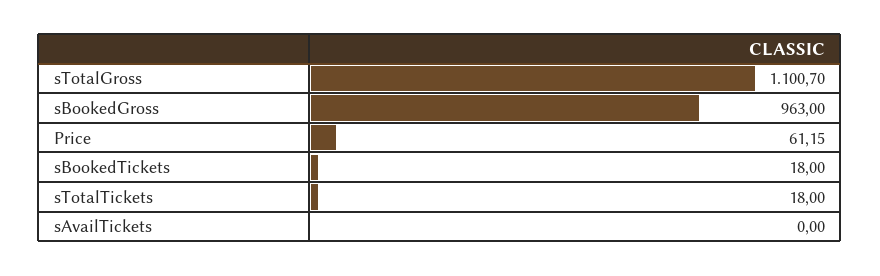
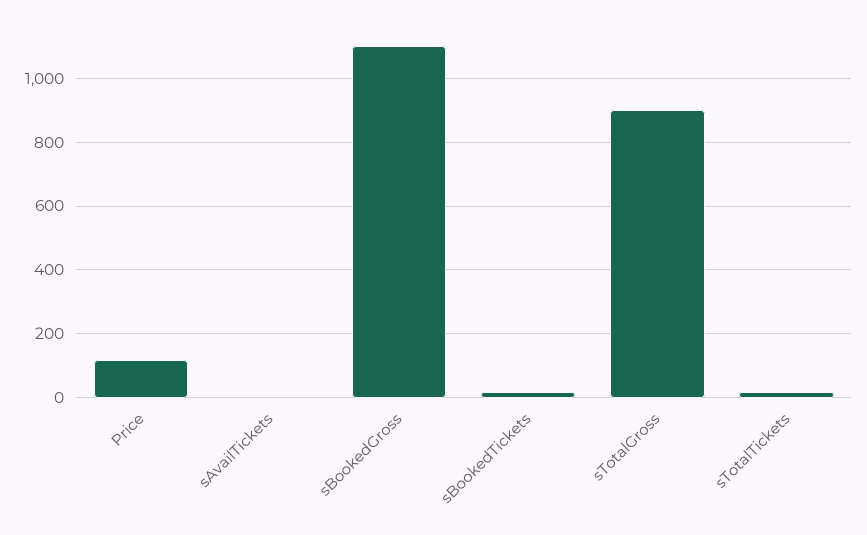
sTotalGross: 1100.7 -> 900
sBookedGross: 963 -> 1100
Price: 61.15 -> 120

